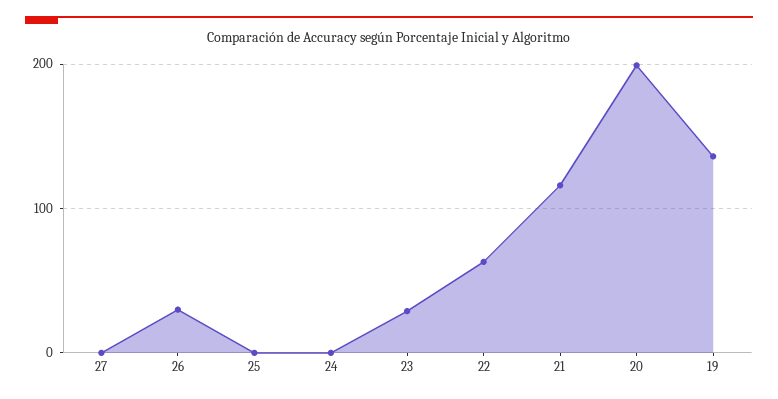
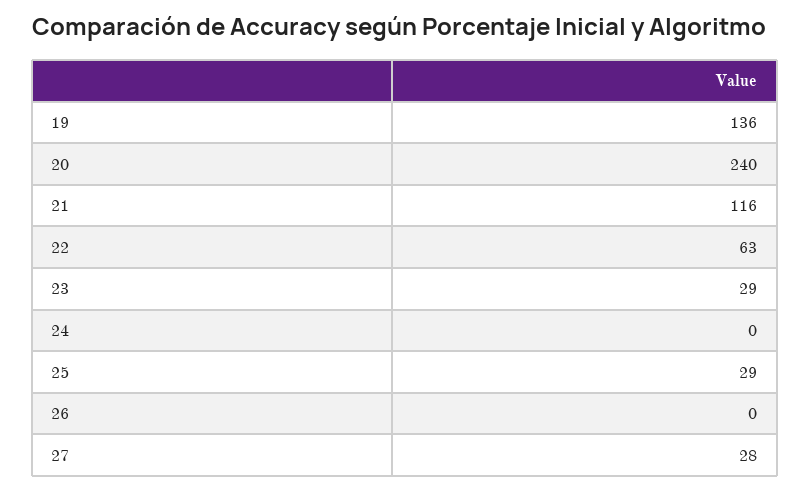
27: 0 -> 28
26: 30 -> 0
25: 0 -> 29
20: 200 -> 240

